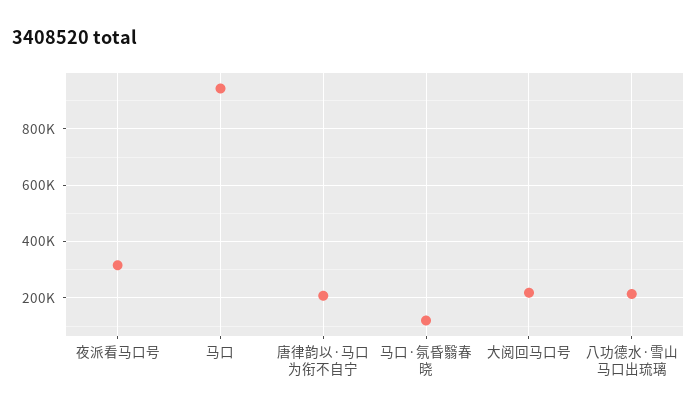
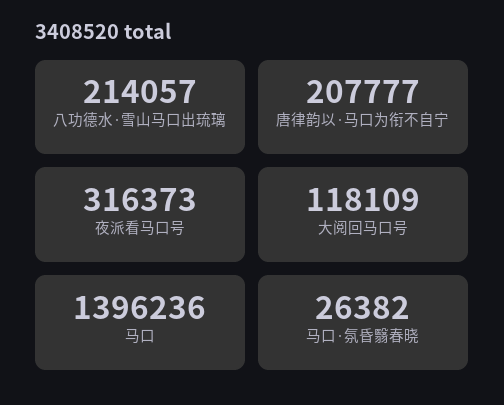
马口: 950000 -> 1396236
马口·氛昏翳春晓: 125000 -> 26382
大阅回马口号: 225000 -> 118109

